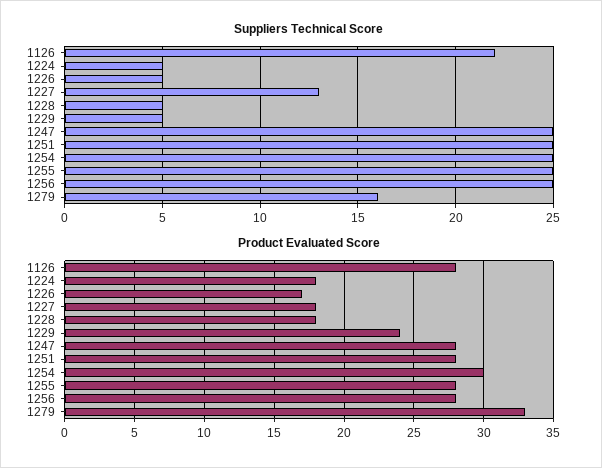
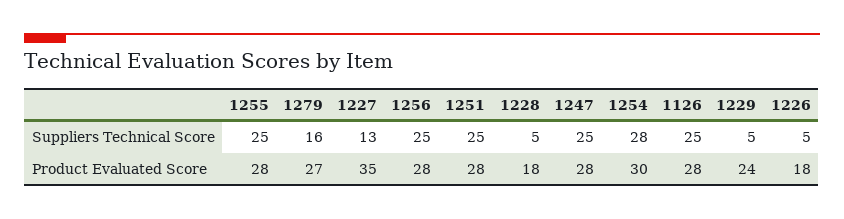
Suppliers Technical Score, 1126: 22 -> 25
Suppliers Technical Score, 1224: 5 -> none
Suppliers Technical Score, 1254: 25 -> 28
Product Evaluated Score, 1224: 18 -> none
Product Evaluated Score, 1226: 17 -> 18
Product Evaluated Score, 1227: 18 -> 35
Product Evaluated Score, 1279: 33 -> 27

